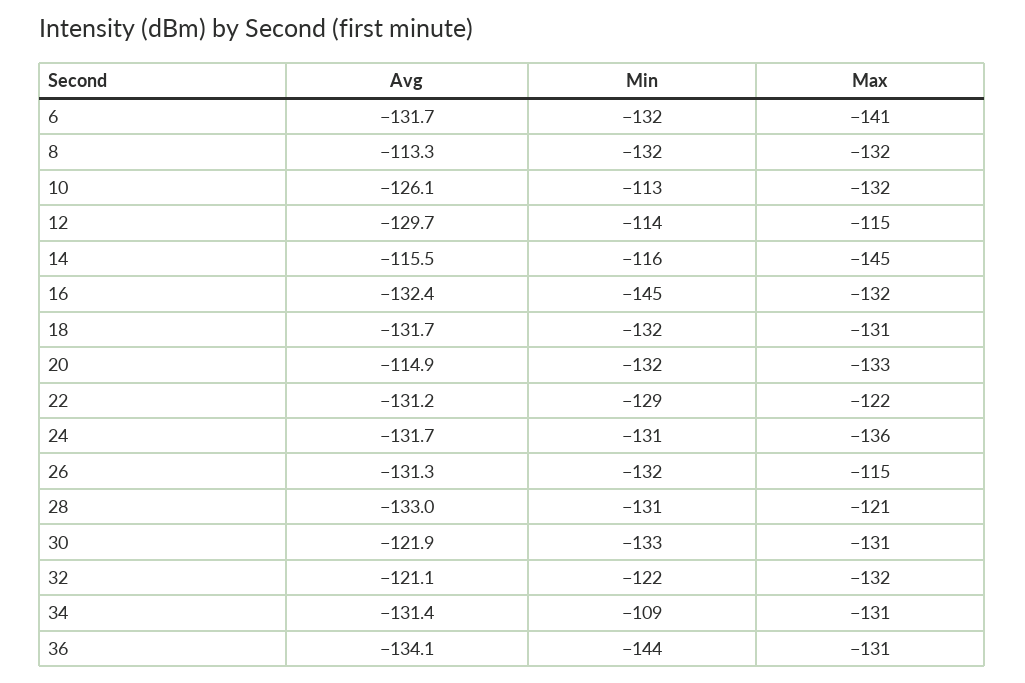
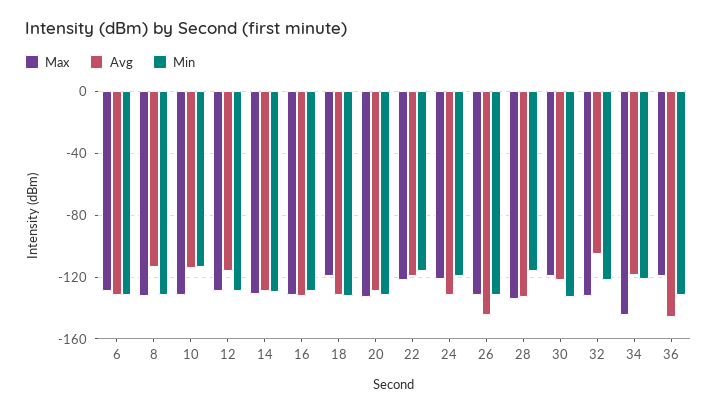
Max, 6: -141 -> -130
Avg, 10: -126.1 -> -115
Avg, 12: -129.7 -> -115
Min, 12: -114 -> -130
Max, 12: -115 -> -130
Avg, 14: -115.5 -> -130
Min, 14: -116 -> -130
Max, 14: -145 -> -130
Min, 16: -145 -> -130
Max, 18: -131 -> -120
Avg, 20: -114.9 -> -130
Avg, 22: -131.2 -> -120
Min, 22: -129 -> -115
Min, 24: -131 -> -120
Max, 24: -136 -> -120
Avg, 26: -131.3 -> -145
Max, 26: -115 -> -130
Min, 28: -131 -> -115
Max, 28: -121 -> -135
Max, 30: -131 -> -120
Avg, 32: -121.1 -> -105
Avg, 34: -131.4 -> -120
Min, 34: -109 -> -120
Max, 34: -131 -> -145
Avg, 36: -134.1 -> -145
Min, 36: -144 -> -130
Max, 36: -131 -> -120

